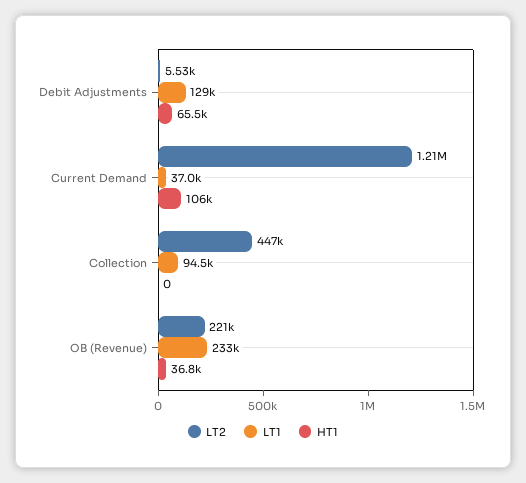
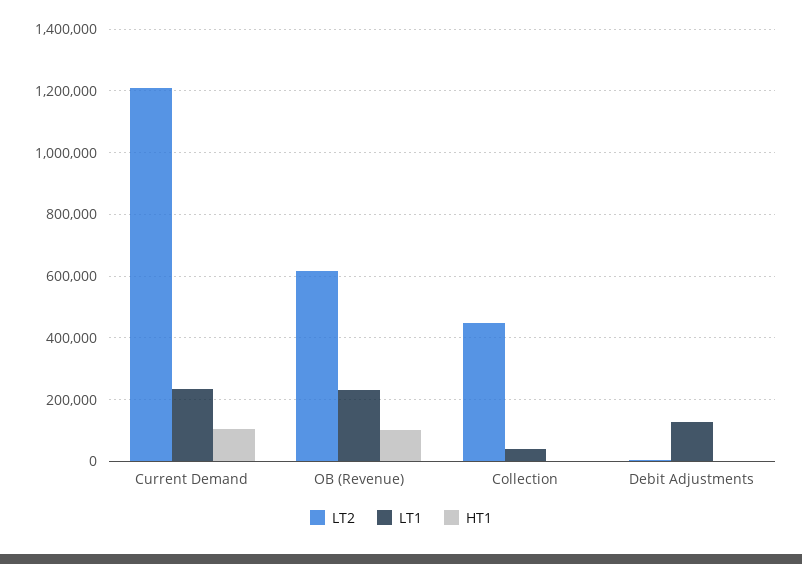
HT1, Debit Adjustments: 65500 -> 0
LT1, Current Demand: 37000 -> 240000
LT1, Collection: 94500 -> 40000
LT2, OB (Revenue): 221000 -> 620000
HT1, OB (Revenue): 36800 -> 100000

